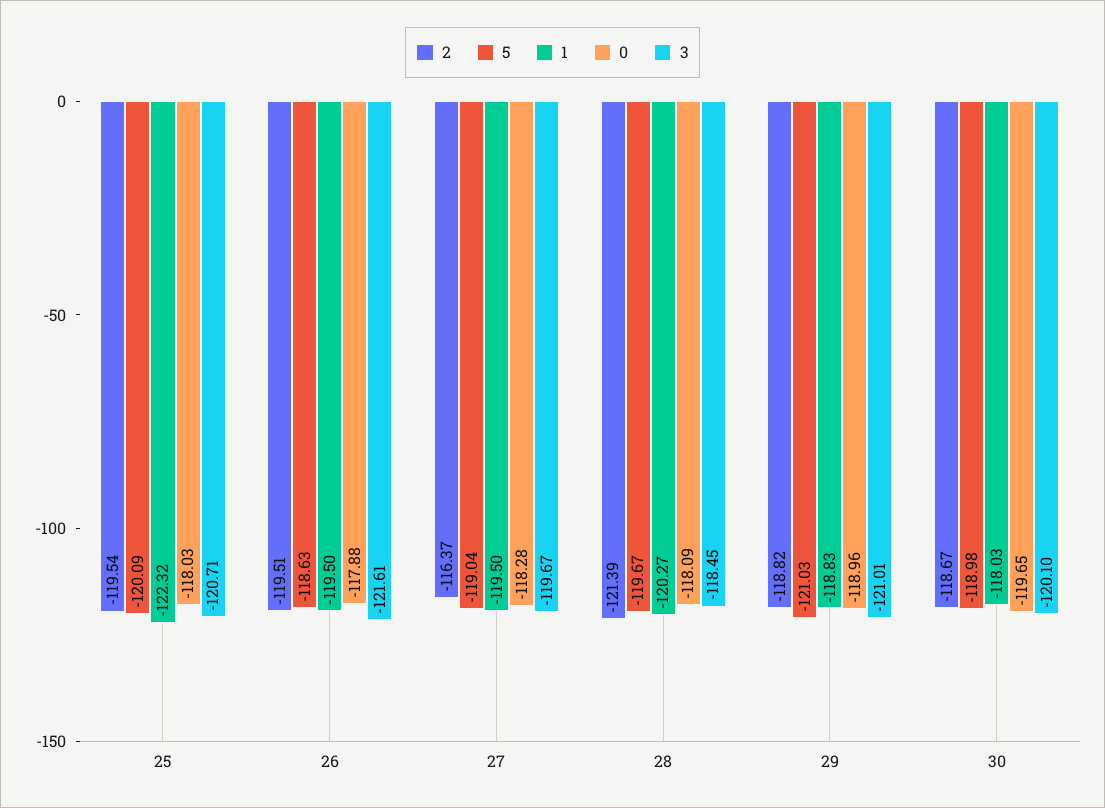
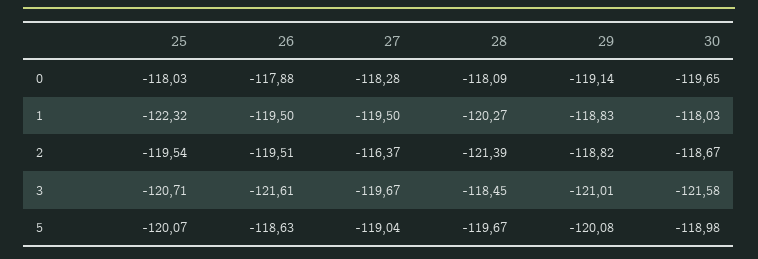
5, 25: -120.09 -> -120.07
5, 29: -121.03 -> -120.08
0, 29: -118.96 -> -119.14
3, 30: -120.1 -> -121.58

